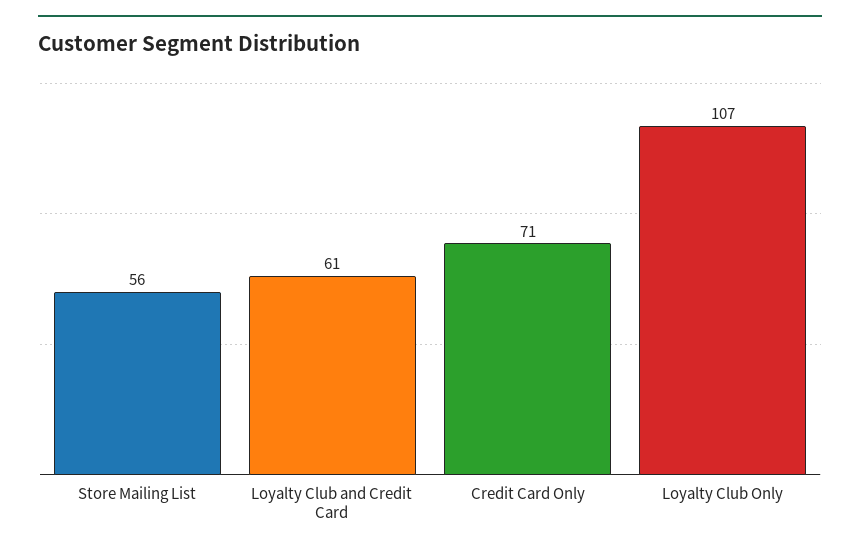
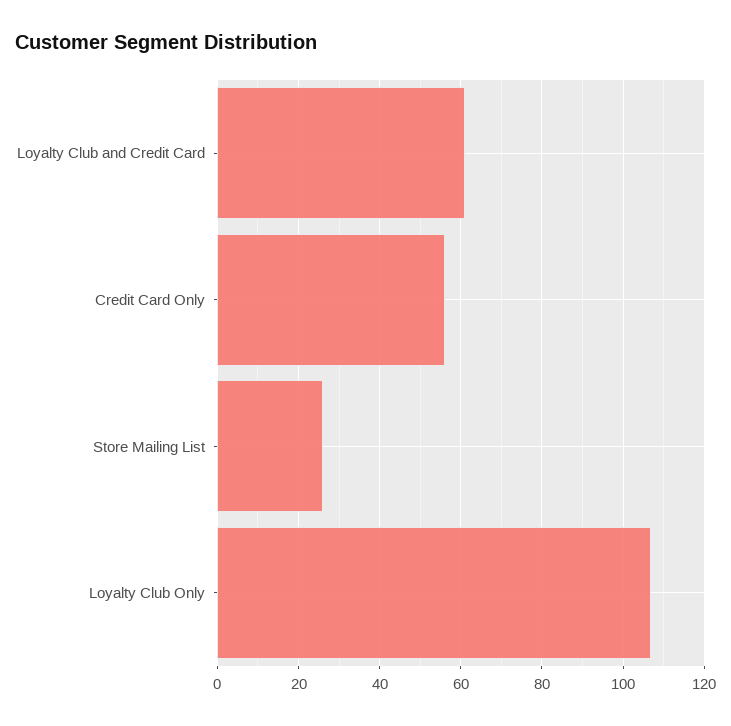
Store Mailing List: 56 -> 25
Credit Card Only: 71 -> 55

